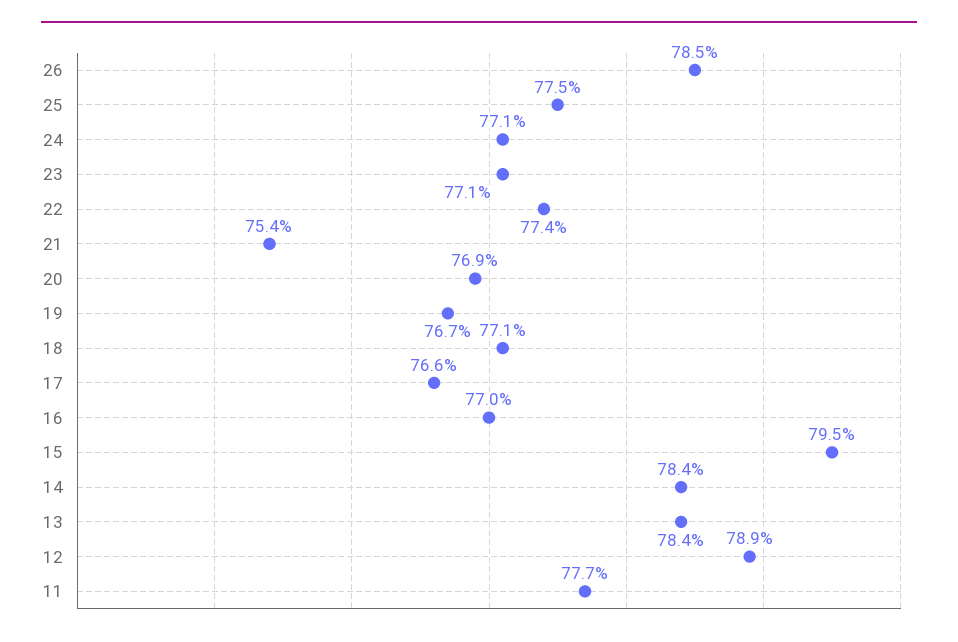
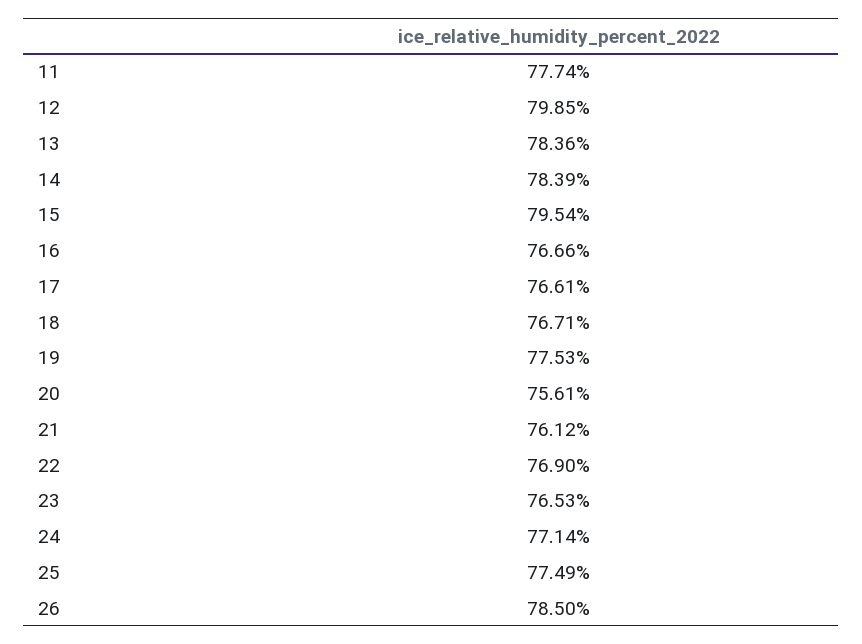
23: 77.1 -> 76.53
22: 77.4 -> 76.9
21: 75.4 -> 76.12
20: 76.9 -> 75.61
19: 76.7 -> 77.53
18: 77.1 -> 76.71
16: 77 -> 76.66
12: 78.9 -> 79.85

